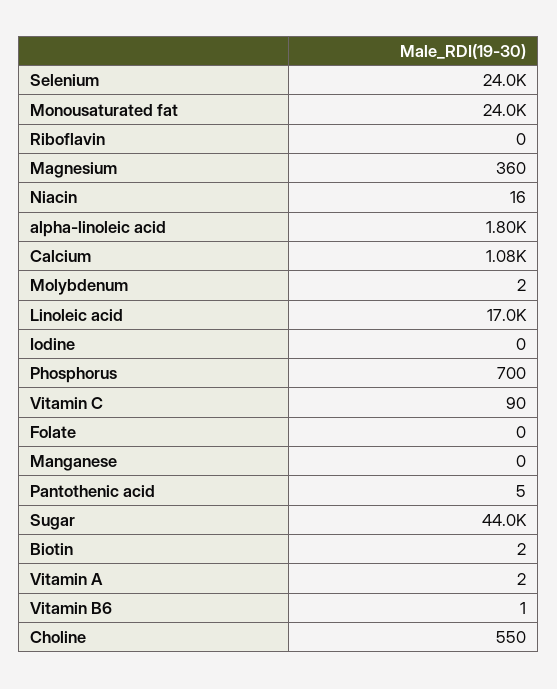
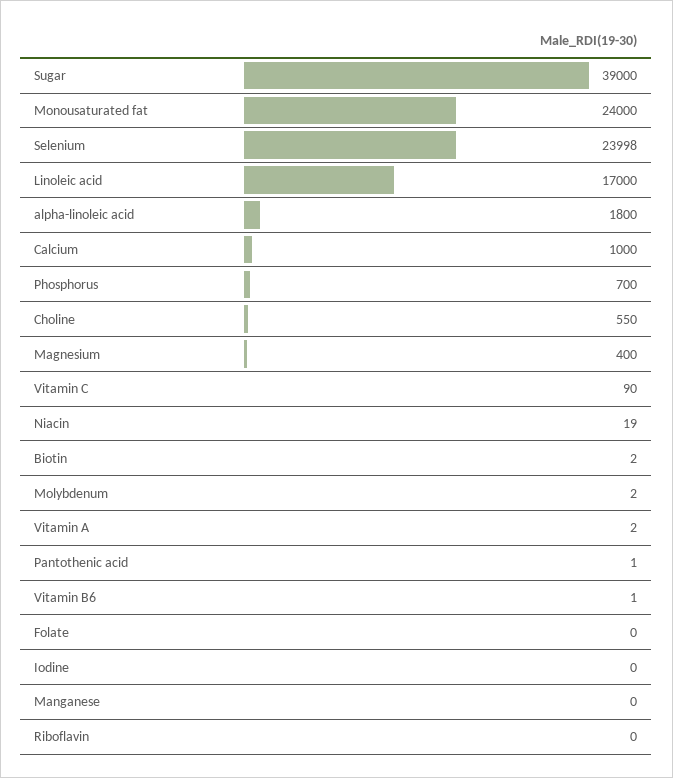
Magnesium: 360 -> 400
Niacin: 16 -> 19
Calcium: 1080 -> 1000
Pantothenic acid: 5 -> 1
Sugar: 44000 -> 39000

